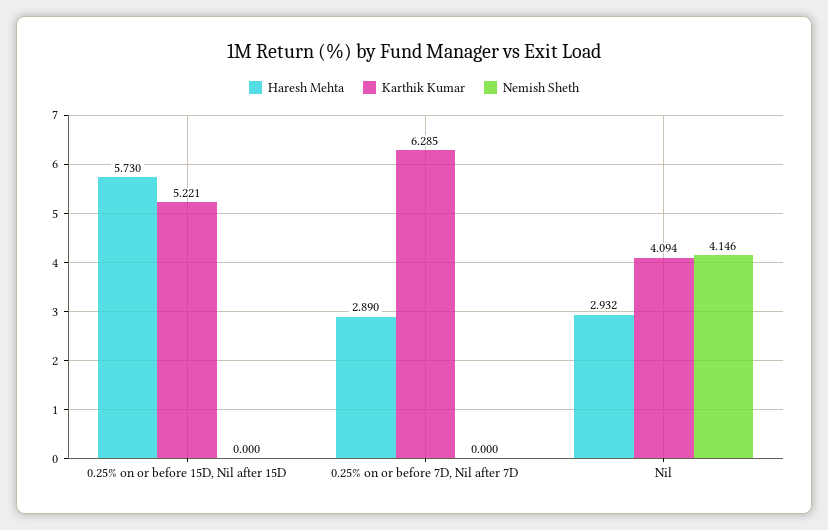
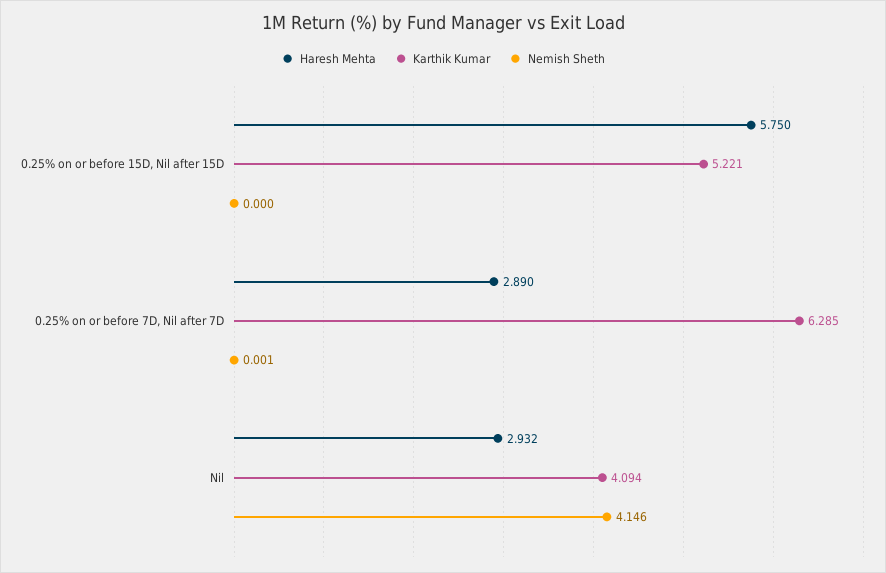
Haresh Mehta, 0.25% on or before 15D, Nil after 15D: 5.73 -> 5.75
Nemish Sheth, 0.25% on or before 7D, Nil after 7D: 0 -> 0.001

